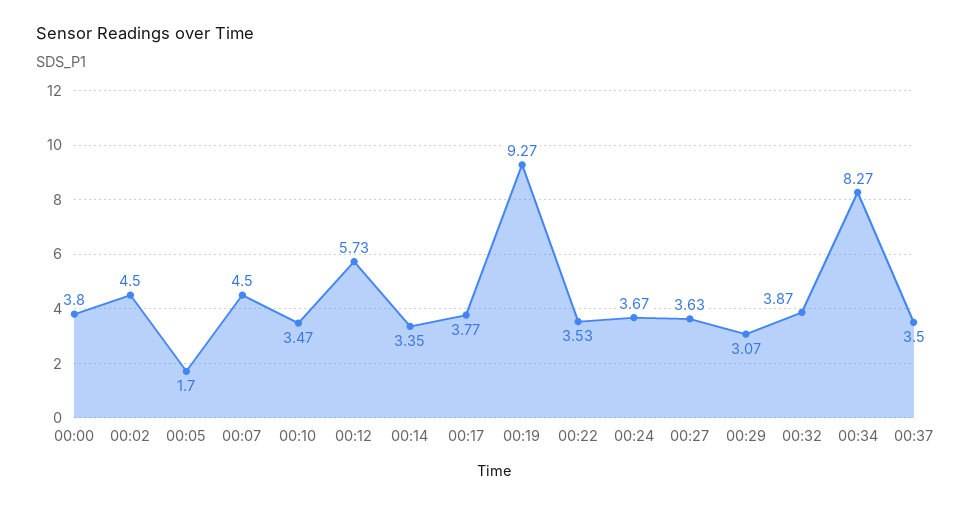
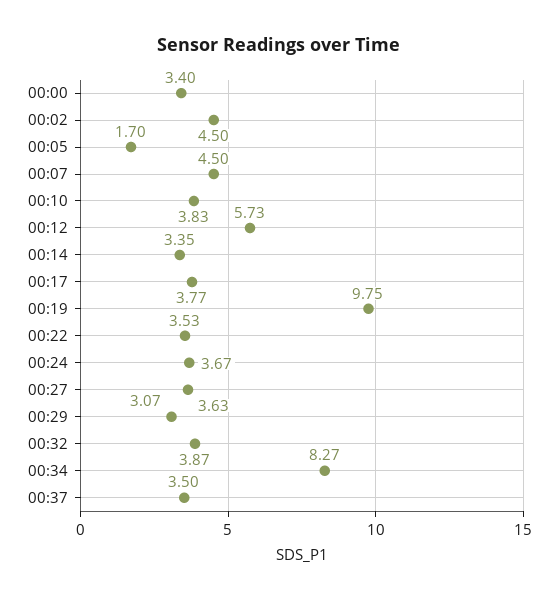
00:00: 3.8 -> 3.4
00:10: 3.47 -> 3.83
00:19: 9.27 -> 9.75

